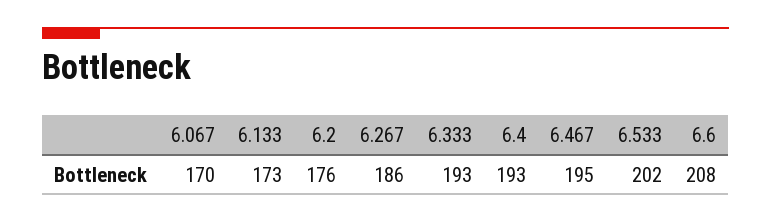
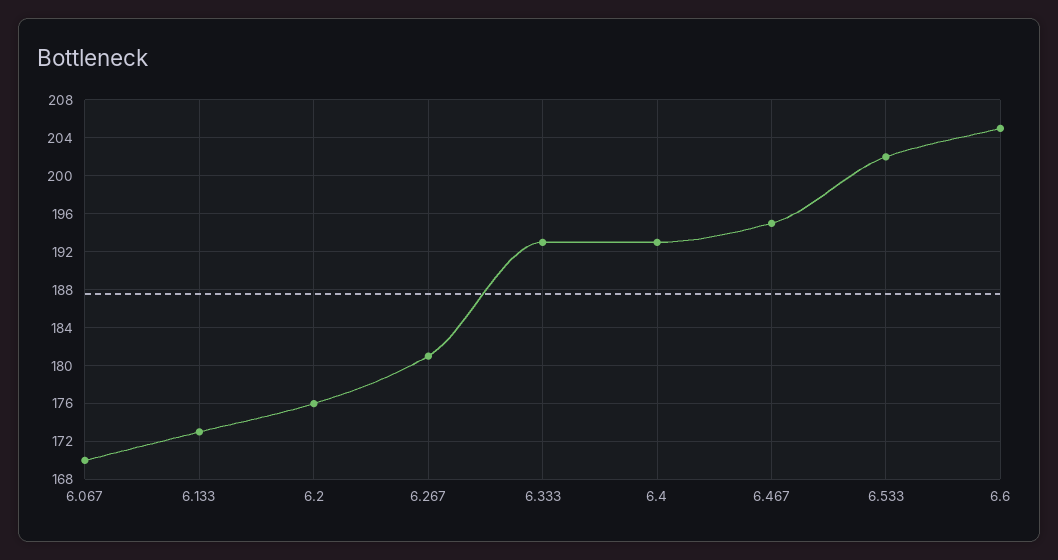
6.267: 186 -> 181
6.6: 208 -> 205

